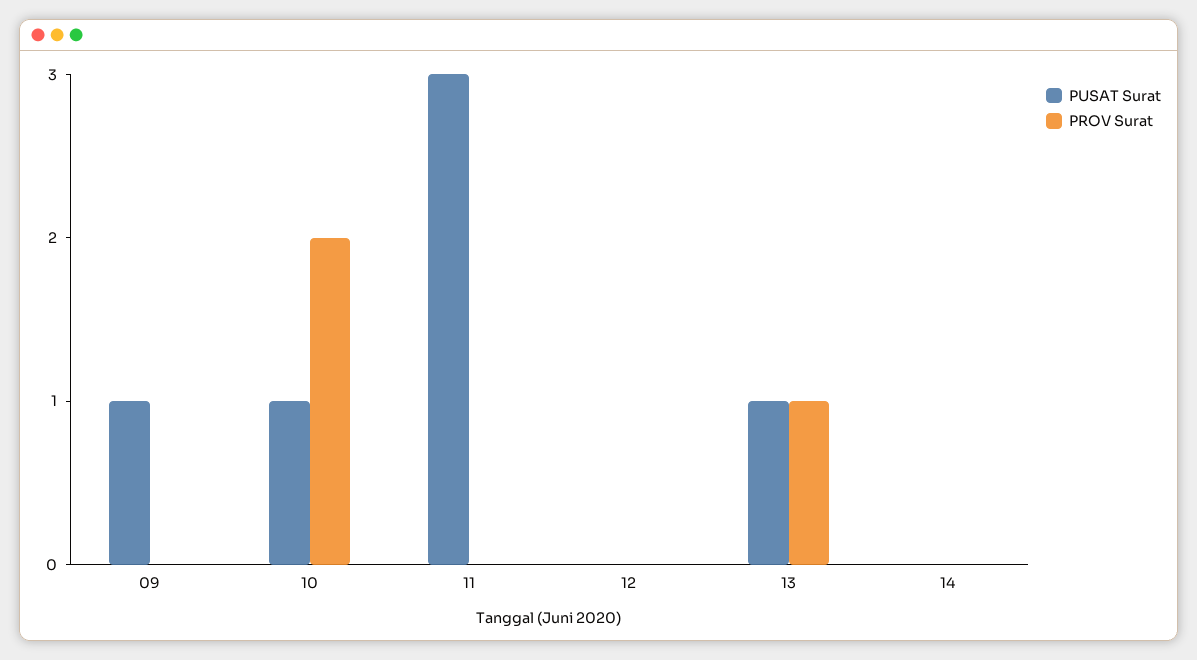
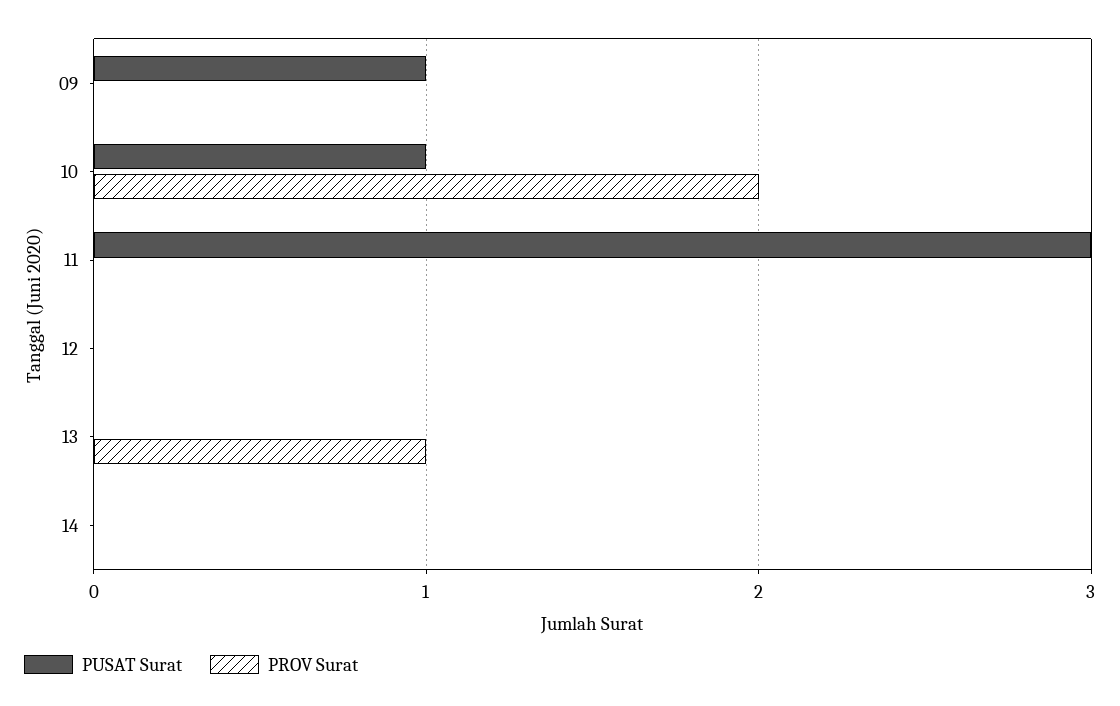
PUSAT Surat, 13: 1 -> 0

